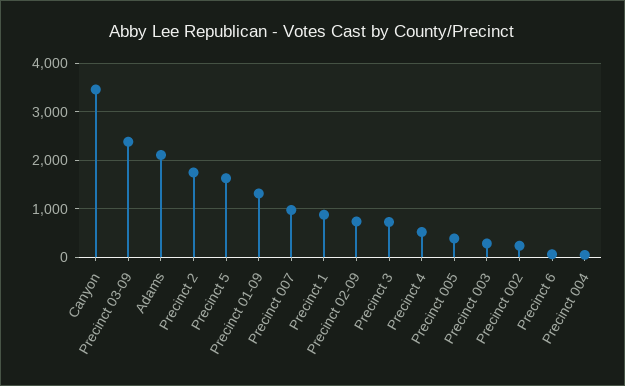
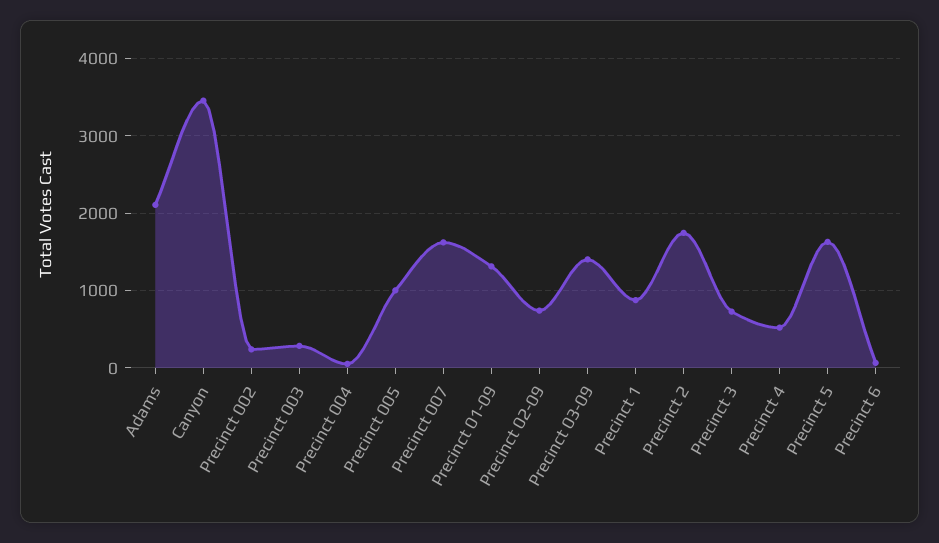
Precinct 03-09: 2400 -> 1400
Precinct 007: 1000 -> 1600
Precinct 005: 400 -> 1000

